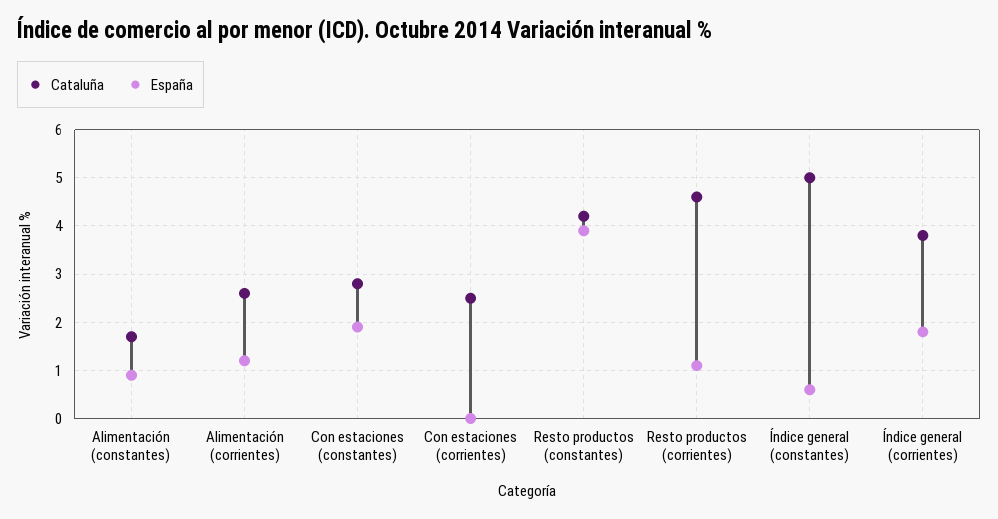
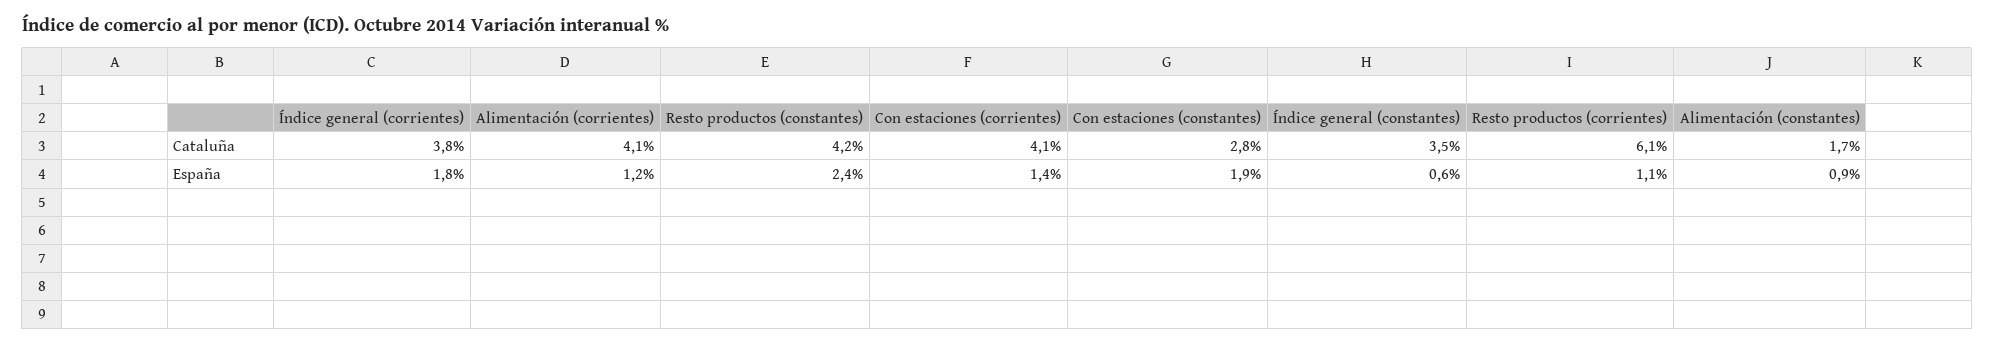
Cataluña, Alimentación (corrientes): 2.5 -> 4.1
Cataluña, Con estaciones (corrientes): 2.5 -> 4.1
España, Con estaciones (corrientes): 0 -> 1.4
España, Resto productos (constantes): 4 -> 2.4
Cataluña, Resto productos (corrientes): 4.5 -> 6.1
Cataluña, Índice general (constantes): 5 -> 3.5

